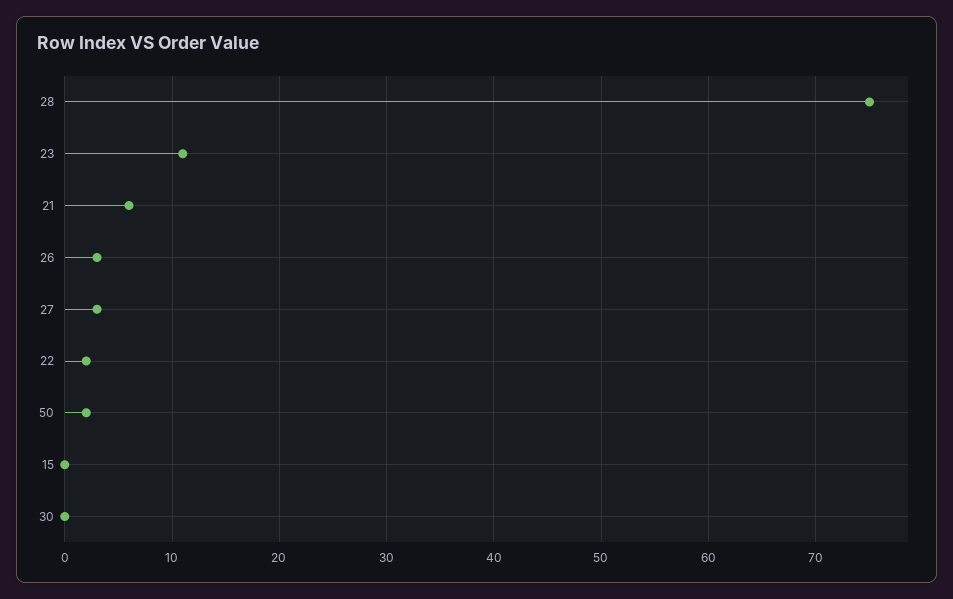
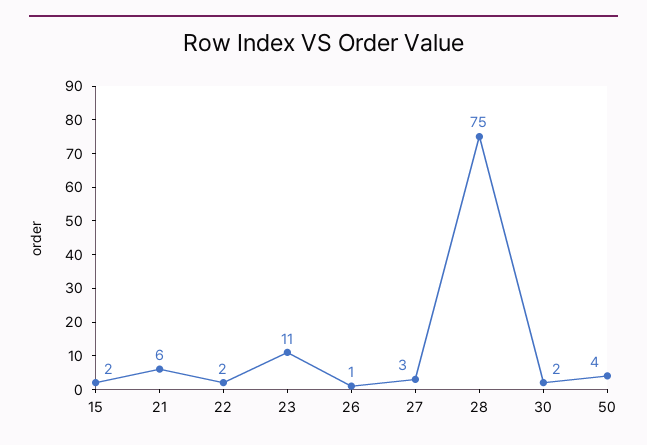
26: 3 -> 1
50: 2 -> 4
15: 0 -> 2
30: 0 -> 2

